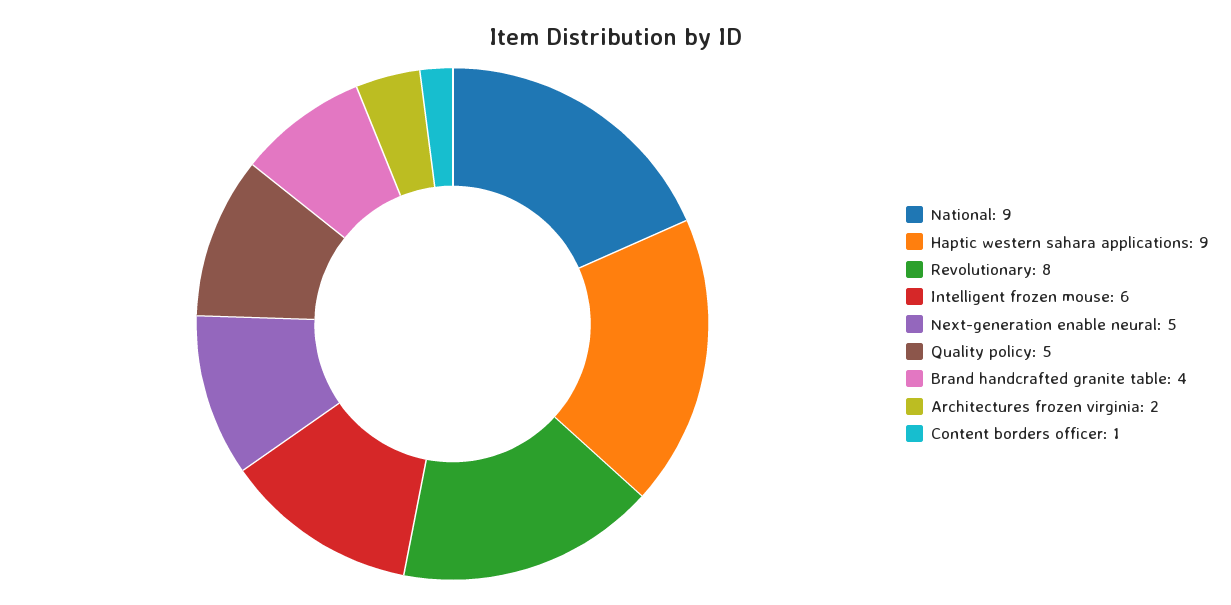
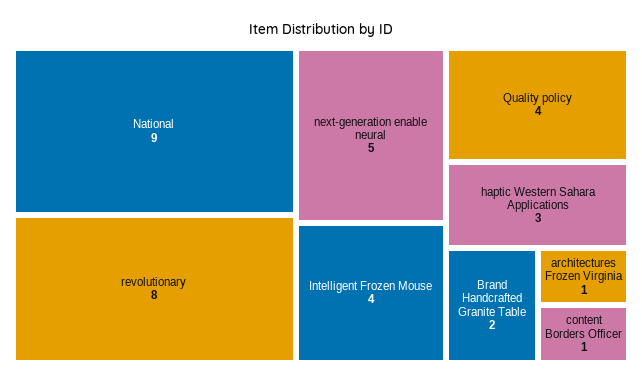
Haptic western sahara applications: 9 -> 3
Intelligent frozen mouse: 6 -> 4
Quality policy: 5 -> 4
Brand handcrafted granite table: 4 -> 2
Architectures frozen virginia: 2 -> 1

